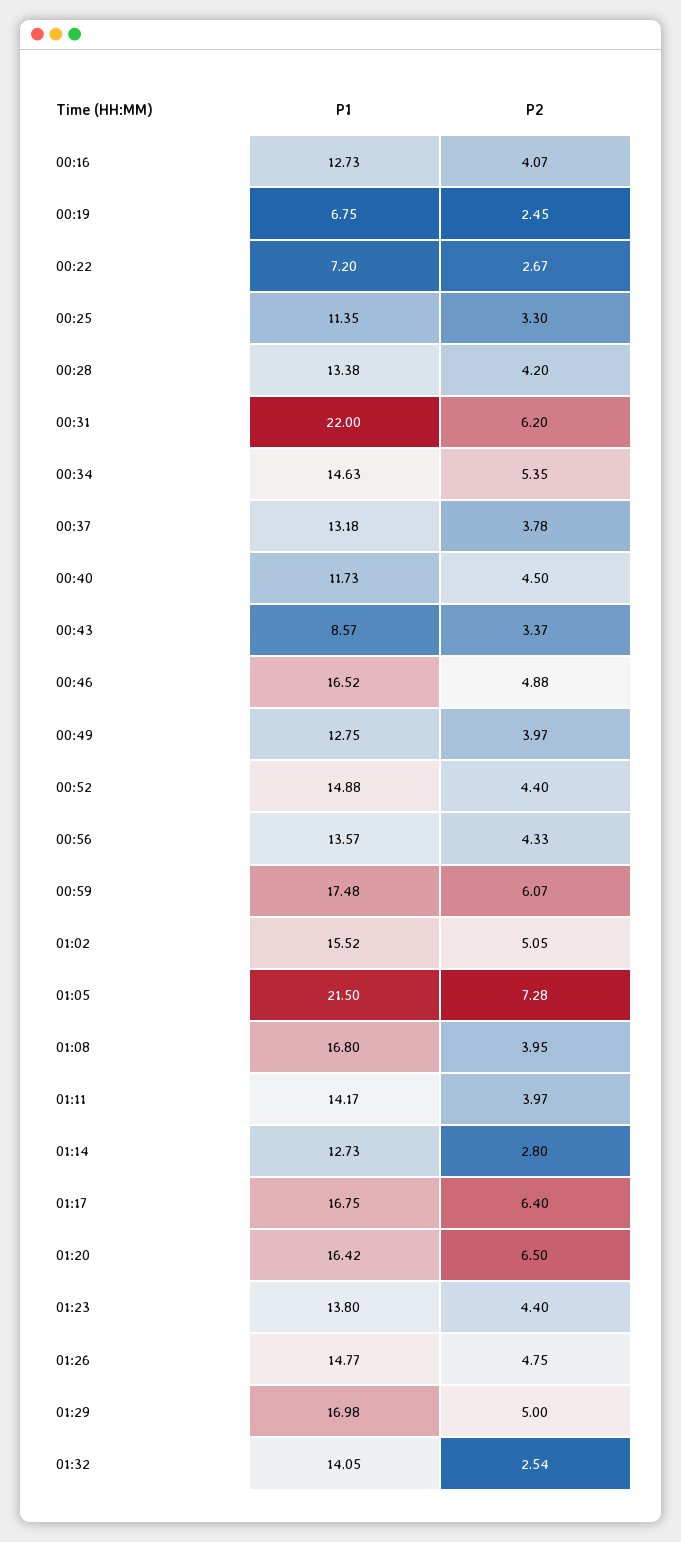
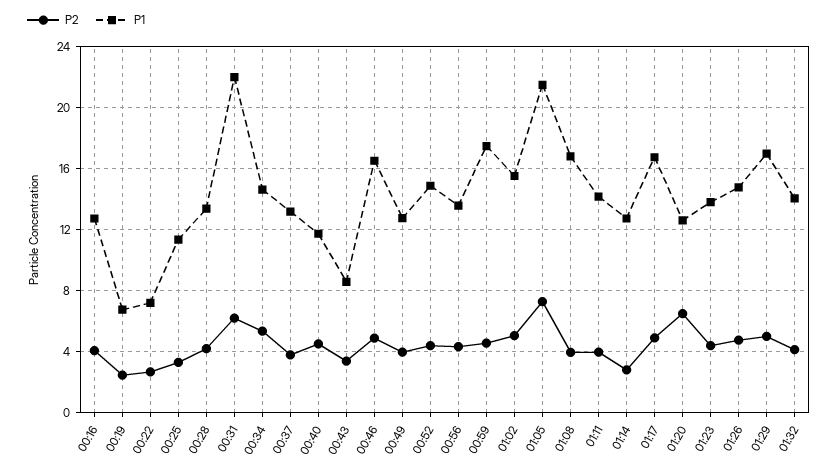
P2, 00:59: 6.07 -> 4.5
P2, 01:17: 6.4 -> 5
P1, 01:20: 16.42 -> 12.5
P2, 01:32: 2.54 -> 4

